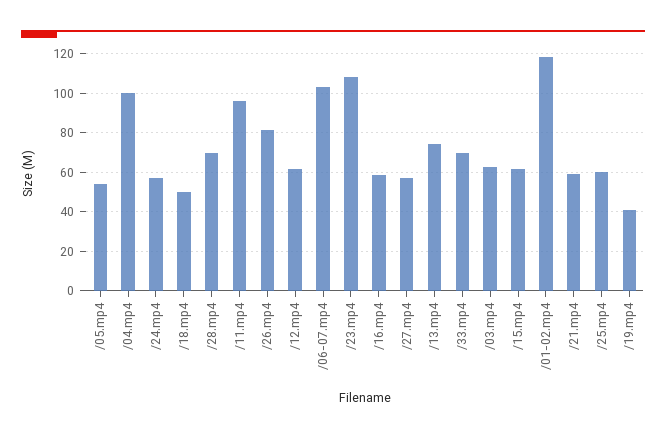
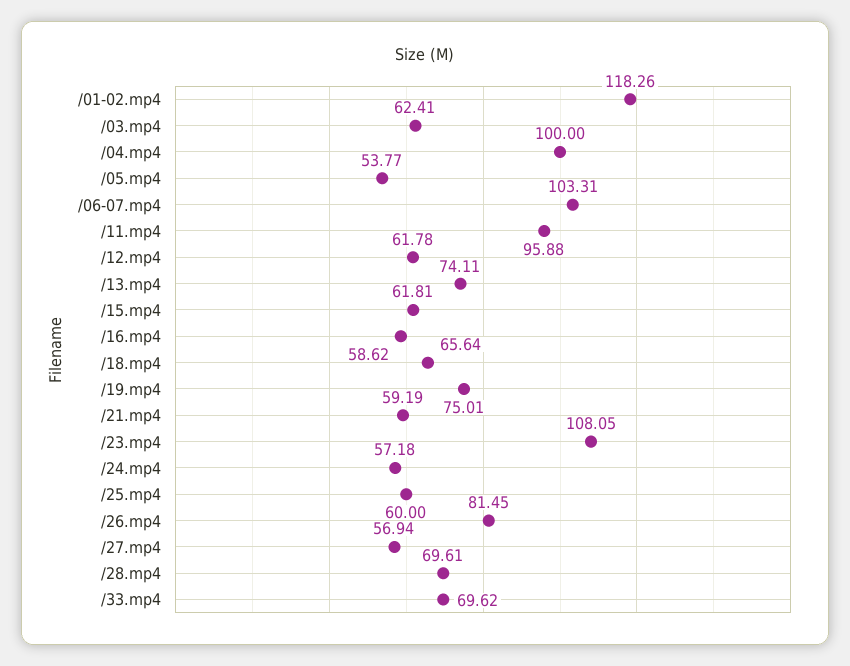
/18.mp4: 50 -> 65.64
/19.mp4: 40 -> 75.01

